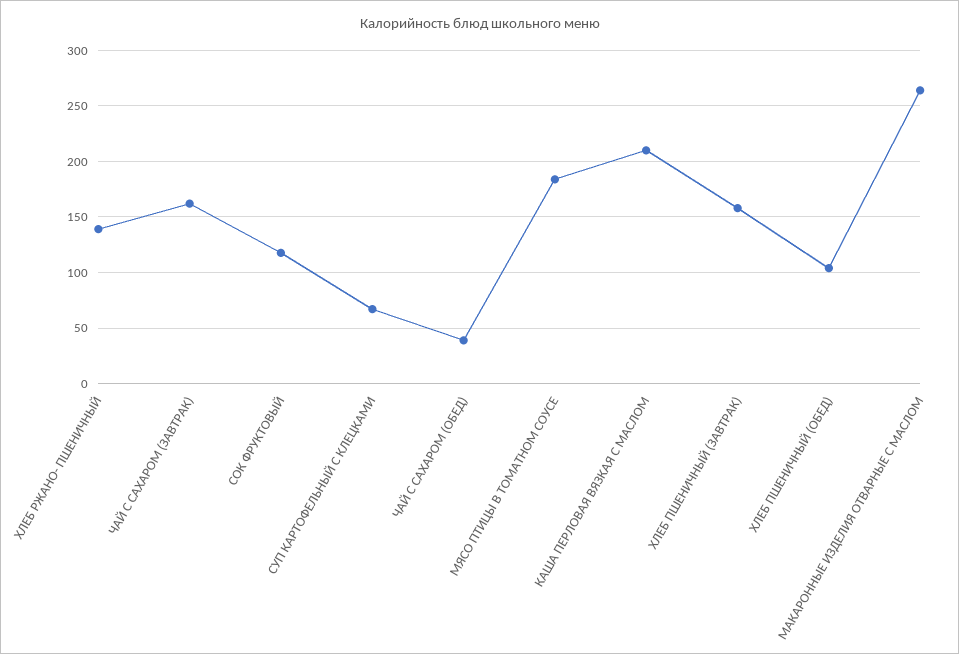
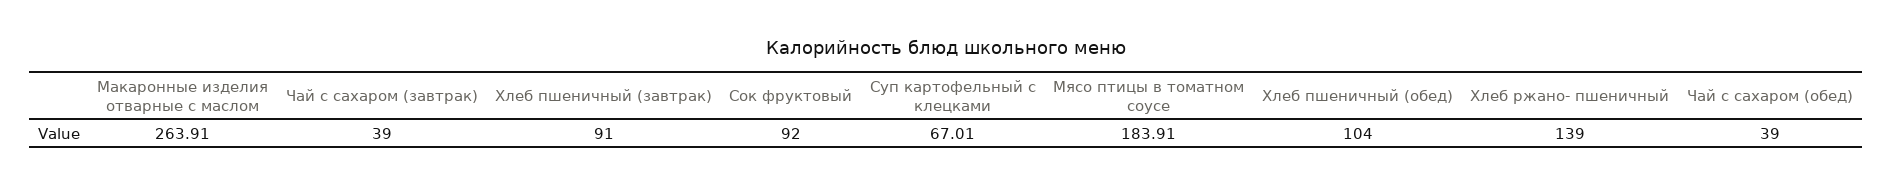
ЧАЙ С САХАРОМ (ЗАВТРАК): 160 -> 39
СОК ФРУКТОВЫЙ: 120 -> 92
КАША ПЕРЛОВАЯ ВЯЗКАЯ С МАСЛОМ: 210 -> none
ХЛЕБ ПШЕНИЧНЫЙ (ЗАВТРАК): 160 -> 91

